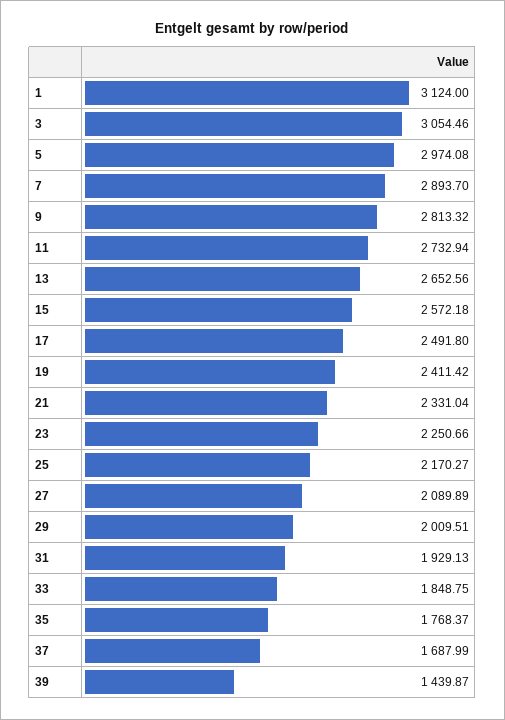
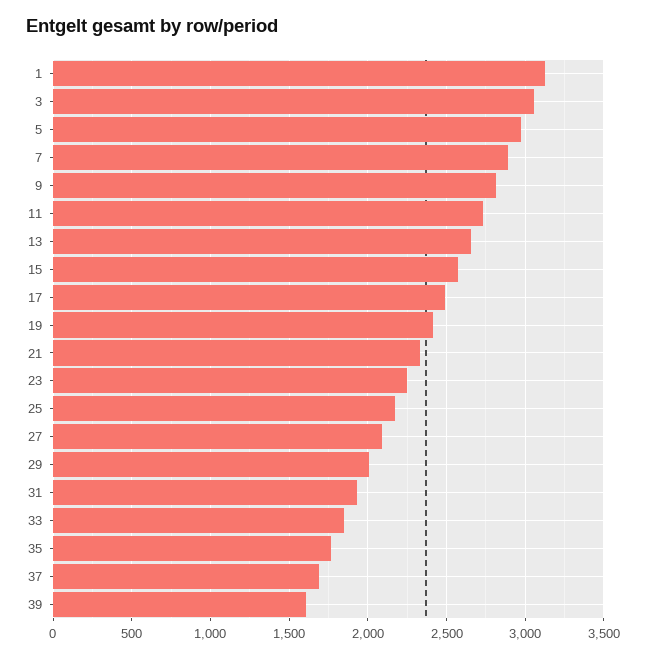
39: 1439.87 -> 1600

